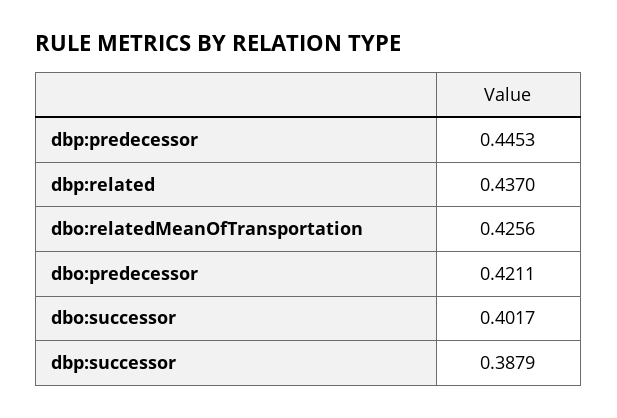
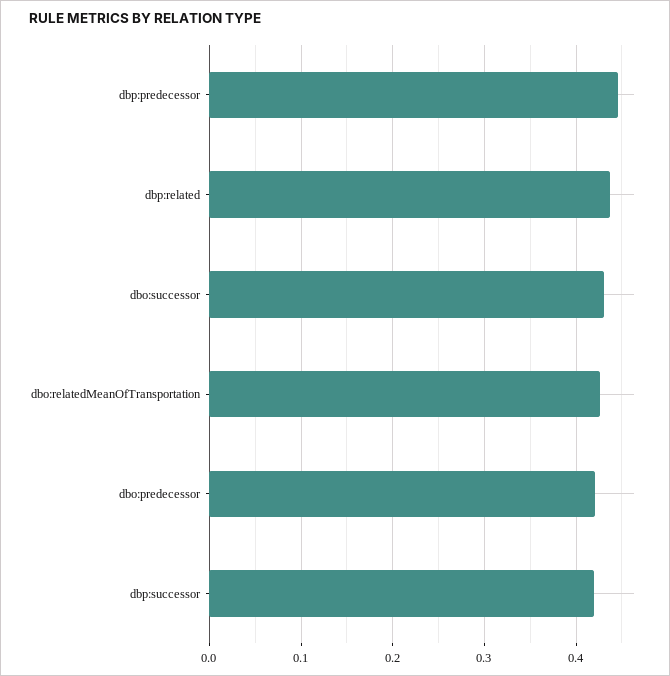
dbo:successor: 0.4017 -> 0.43
dbp:successor: 0.3879 -> 0.42

